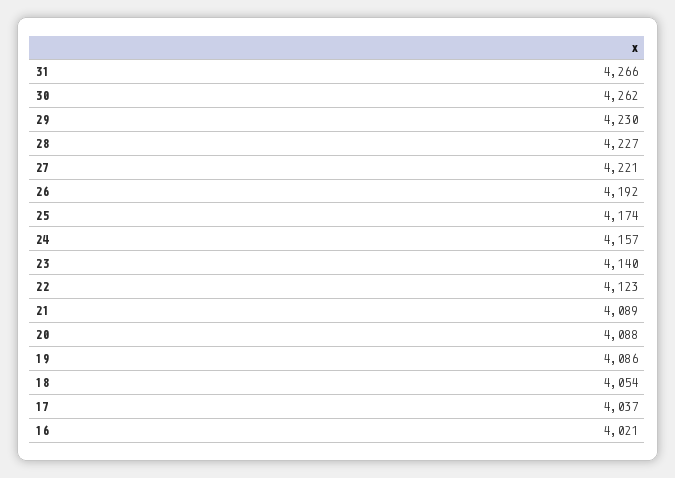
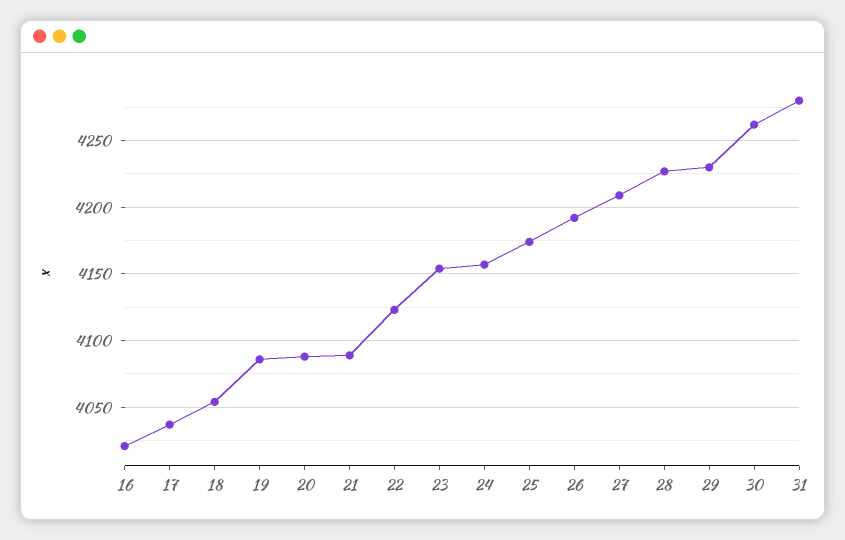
31: 4266 -> 4280
27: 4221 -> 4210
23: 4140 -> 4155

